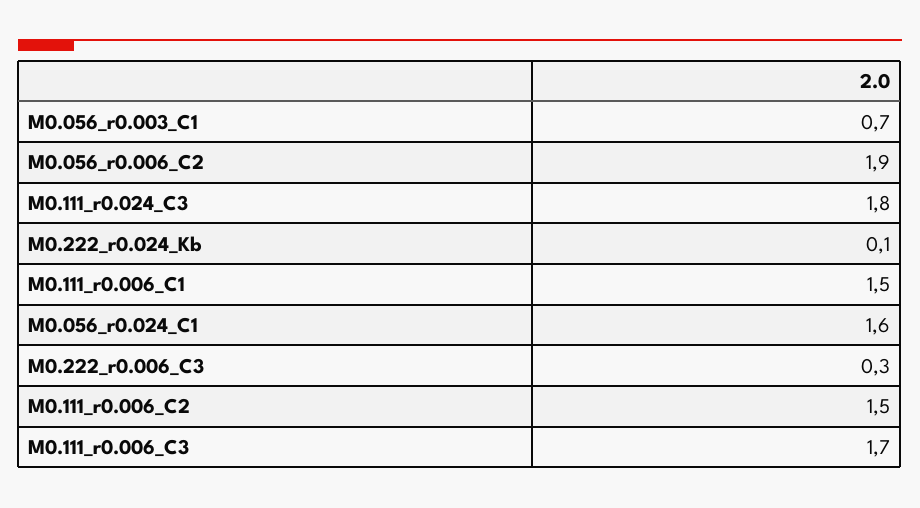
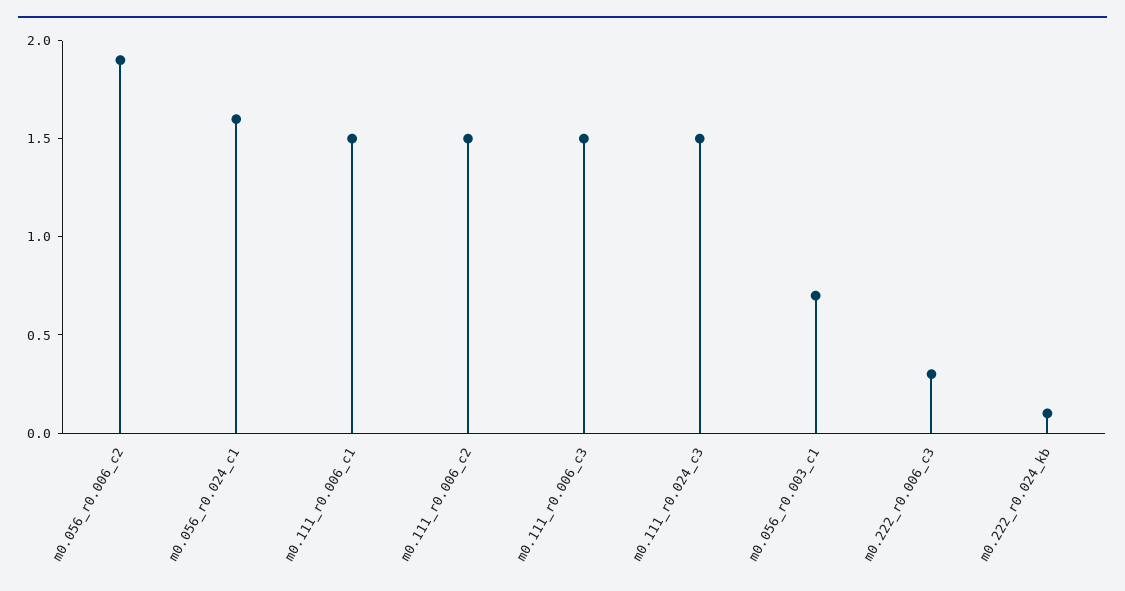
M0.111_r0.024_C3: 1.8 -> 1.5
M0.111_r0.006_C3: 1.7 -> 1.5

